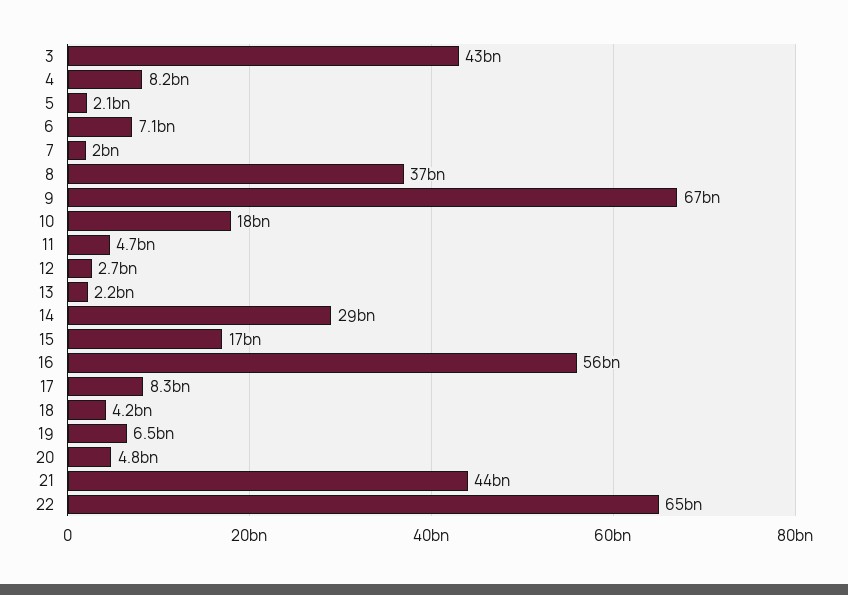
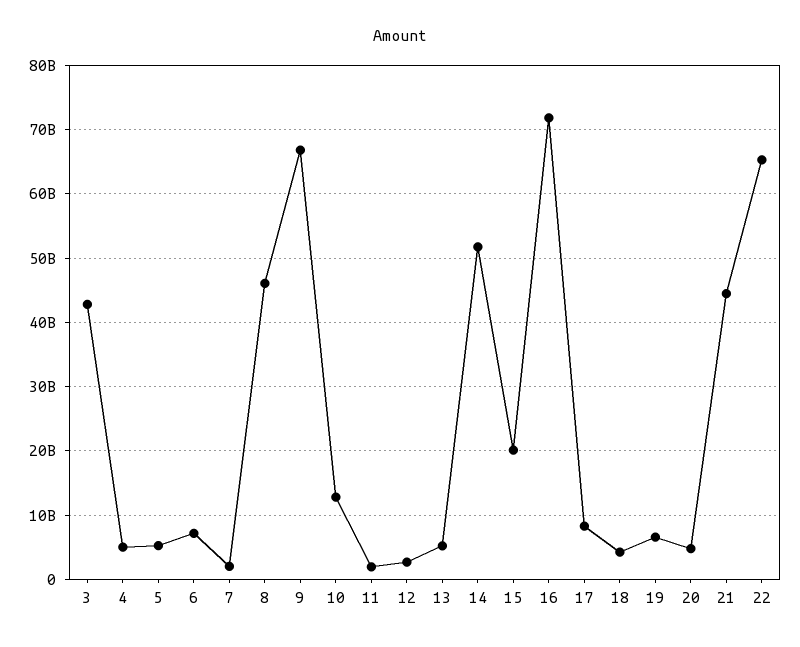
4: 8200000000 -> 5000000000
5: 2100000000 -> 5000000000
8: 37000000000 -> 46000000000
10: 18000000000 -> 13000000000
11: 4700000000 -> 2000000000
13: 2200000000 -> 5000000000
14: 29000000000 -> 52000000000
15: 17000000000 -> 20000000000
16: 56000000000 -> 72000000000

